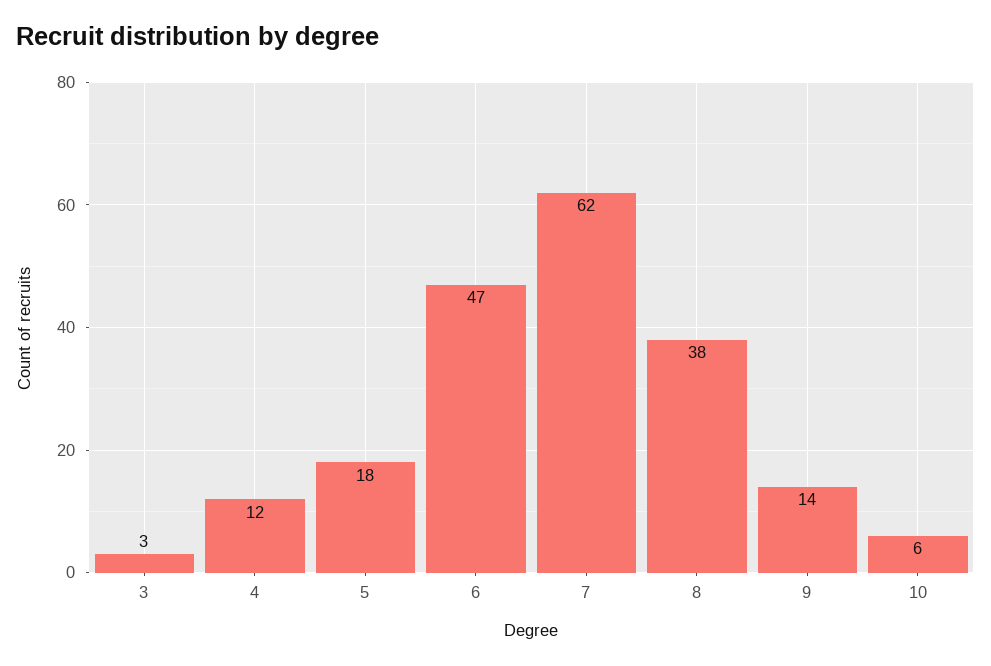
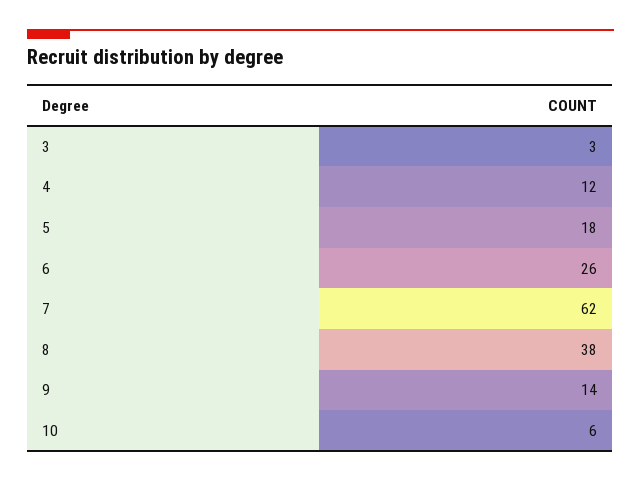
6: 47 -> 26

